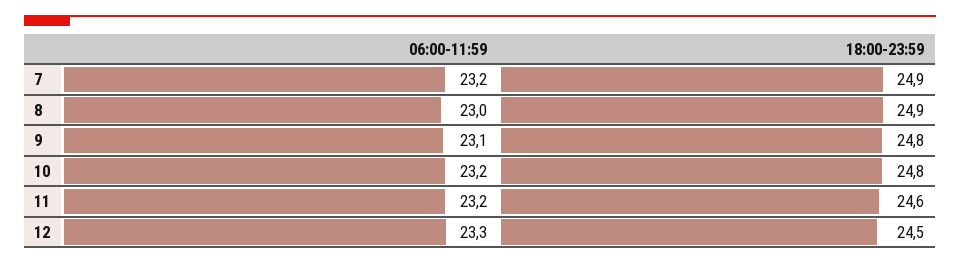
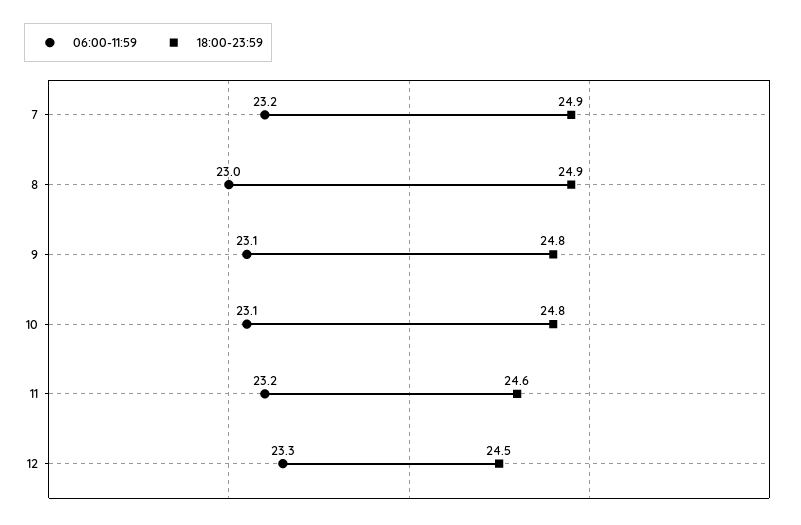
06:00-11:59, 10: 23.2 -> 23.1

